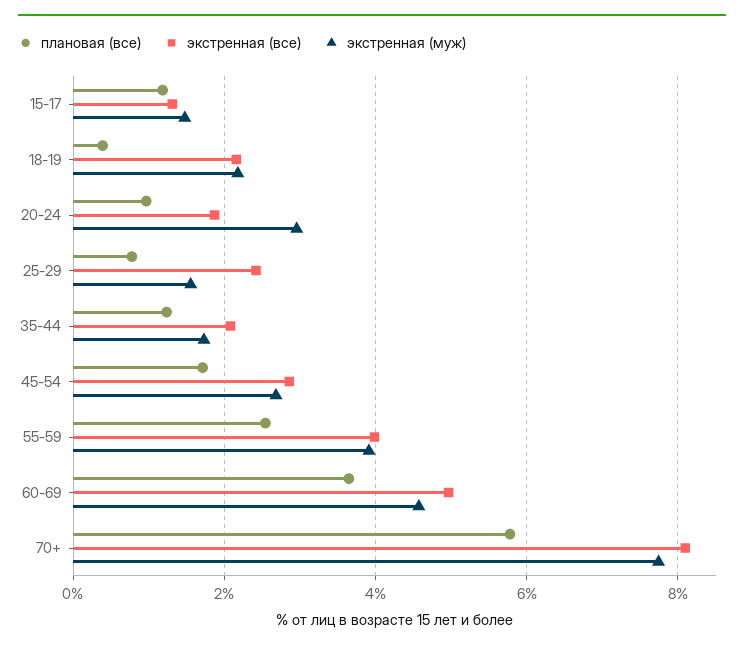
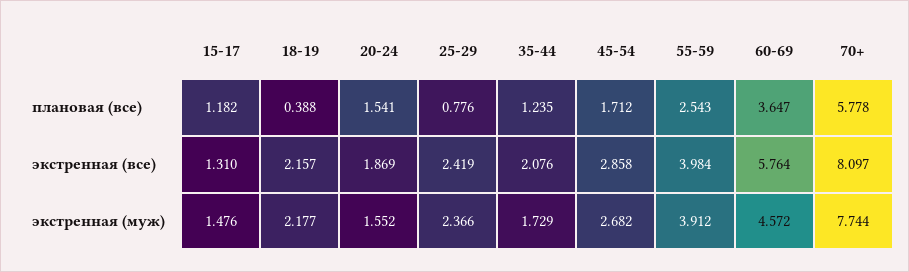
плановая (все), 20-24: 1 -> 1.541
экстренная (муж), 20-24: 3 -> 1.552
экстренная (муж), 25-29: 1.6 -> 2.366
экстренная (все), 60-69: 5 -> 5.764

